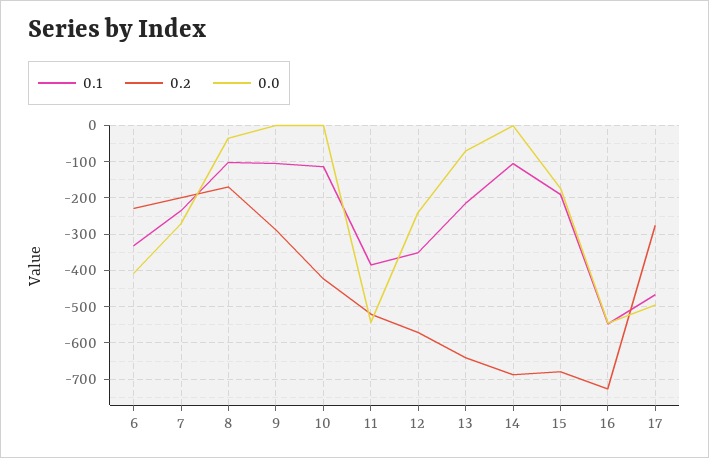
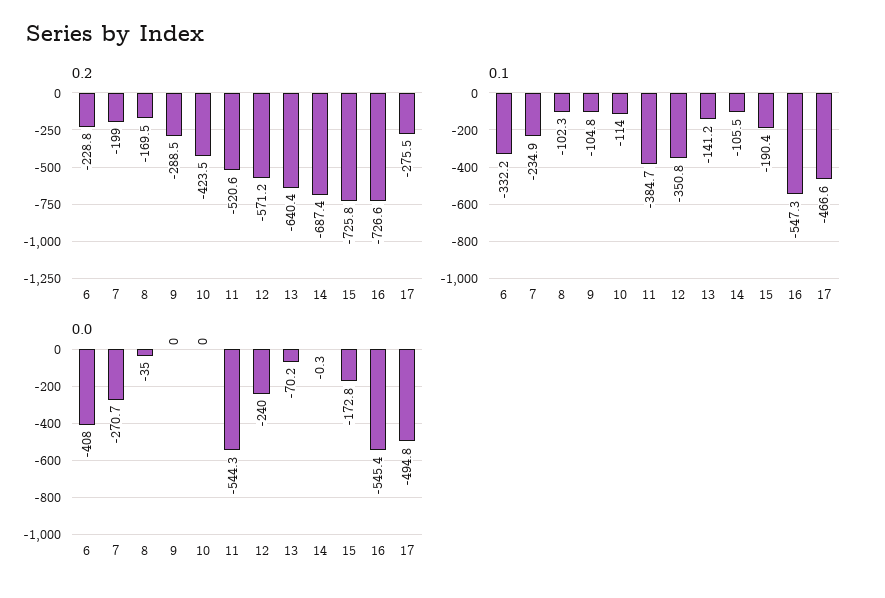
0.1, 13: -220 -> -141.2
0.2, 15: -680 -> -725.8

